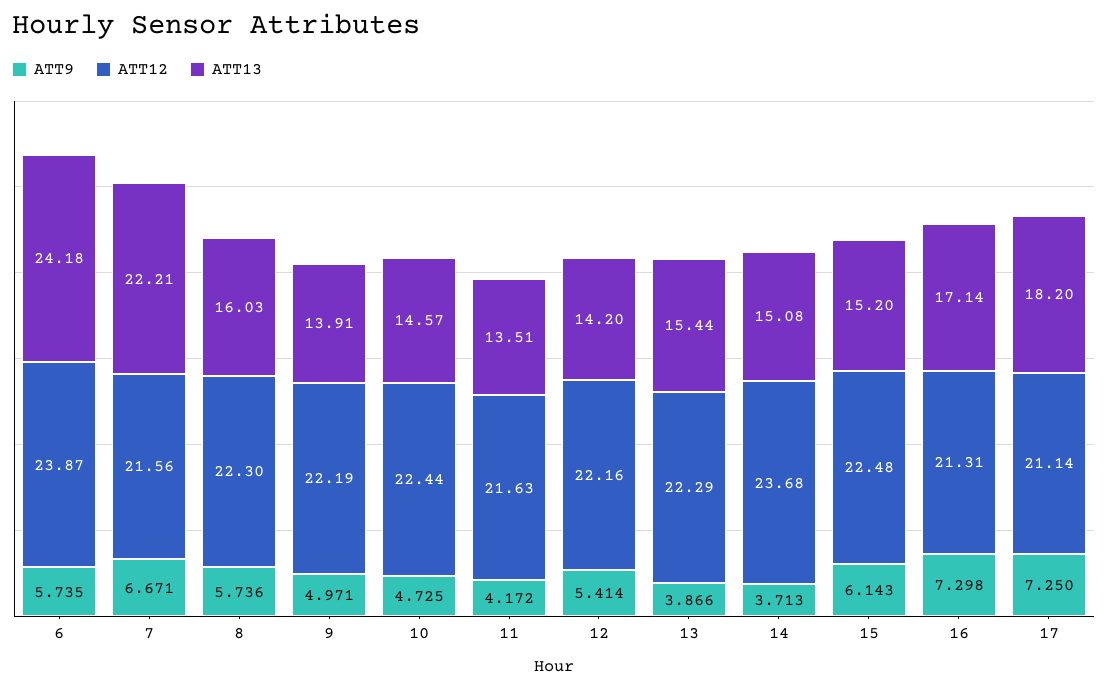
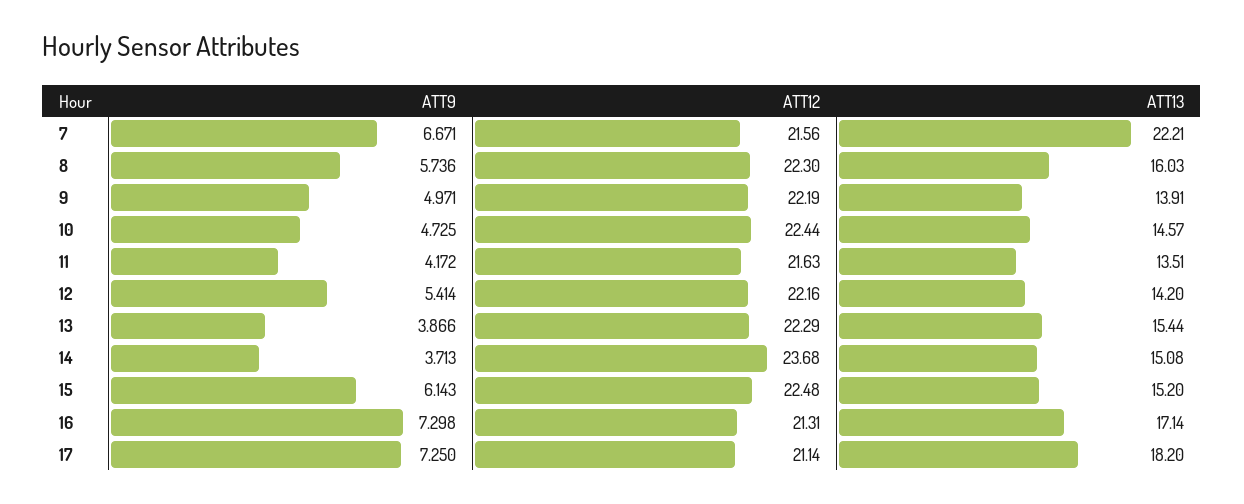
ATT9, 6: 5.735 -> none
ATT12, 6: 23.87 -> none
ATT13, 6: 24.18 -> none

